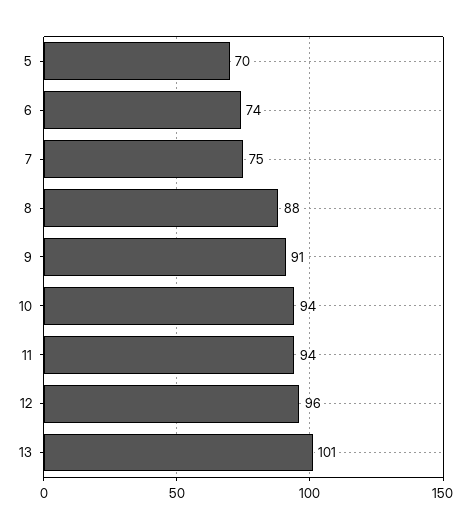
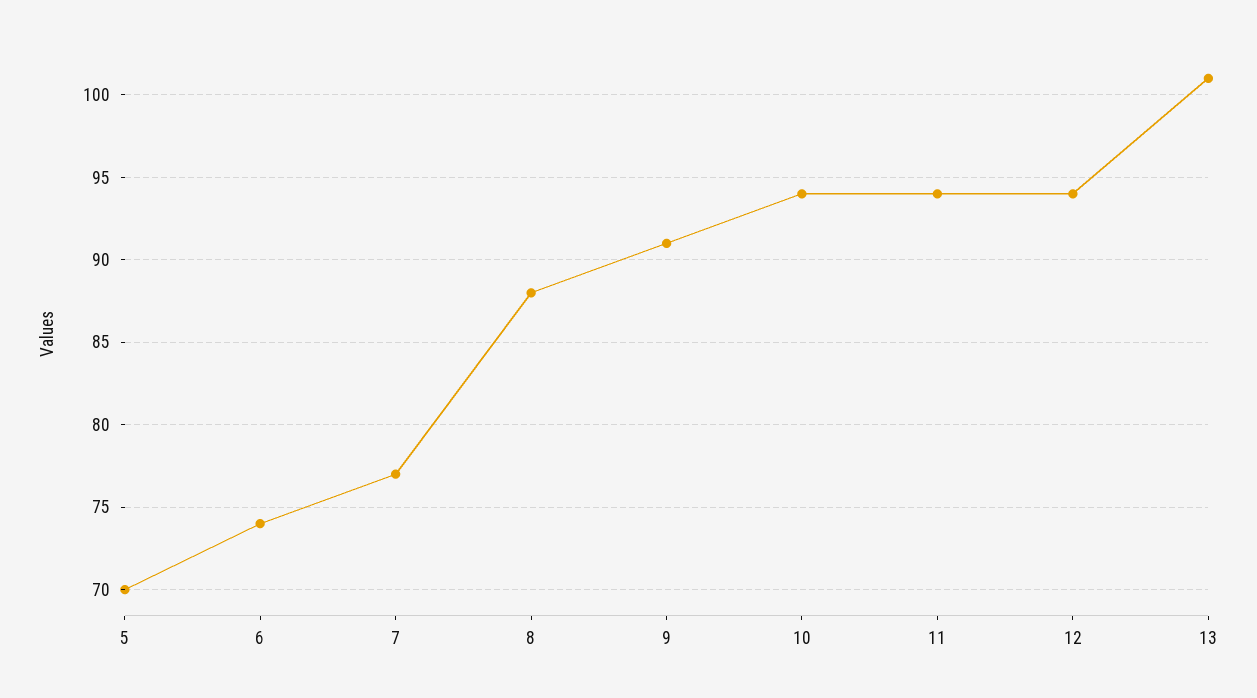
7: 75 -> 77
12: 96 -> 94

